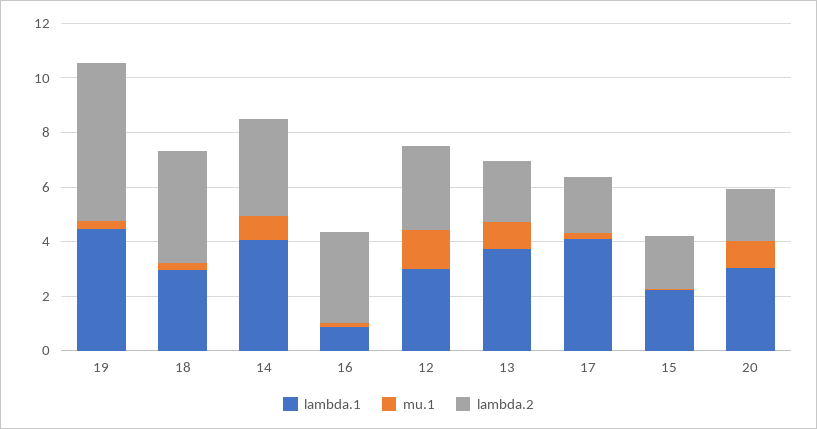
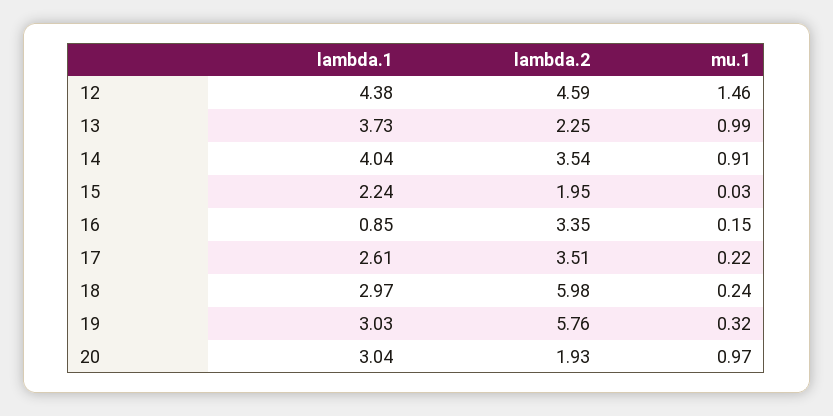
lambda.1, 19: 4.5 -> 3.03
lambda.2, 18: 4 -> 5.98
lambda.1, 12: 3 -> 4.38
lambda.2, 12: 3 -> 4.59
lambda.1, 17: 4 -> 2.61
lambda.2, 17: 2 -> 3.51

